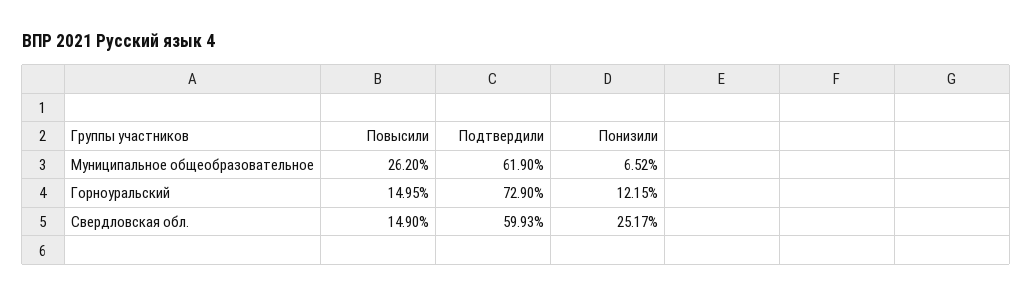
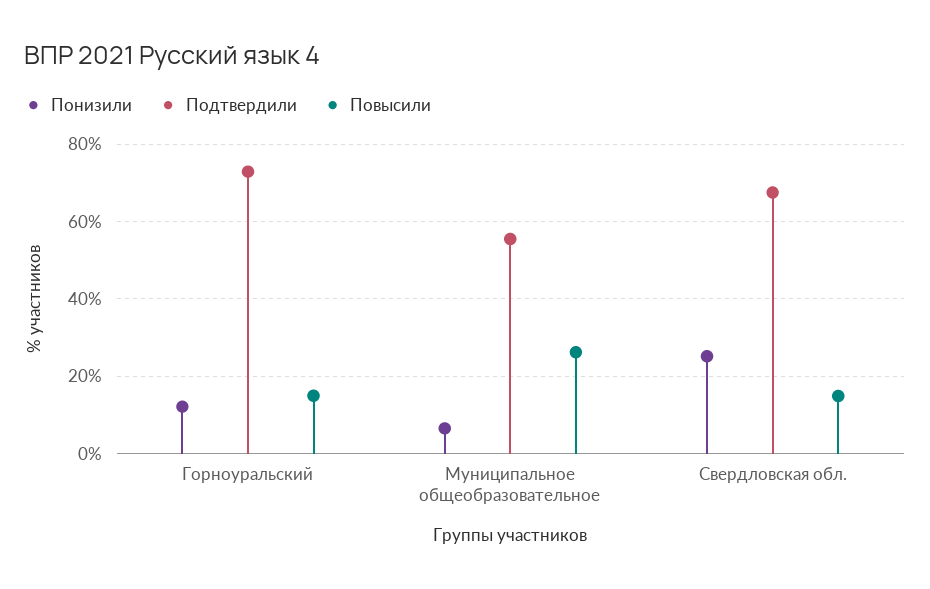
Подтвердили, Муниципальное общеобразовательное: 61.9 -> 56
Подтвердили, Свердловская обл.: 59.93 -> 68

